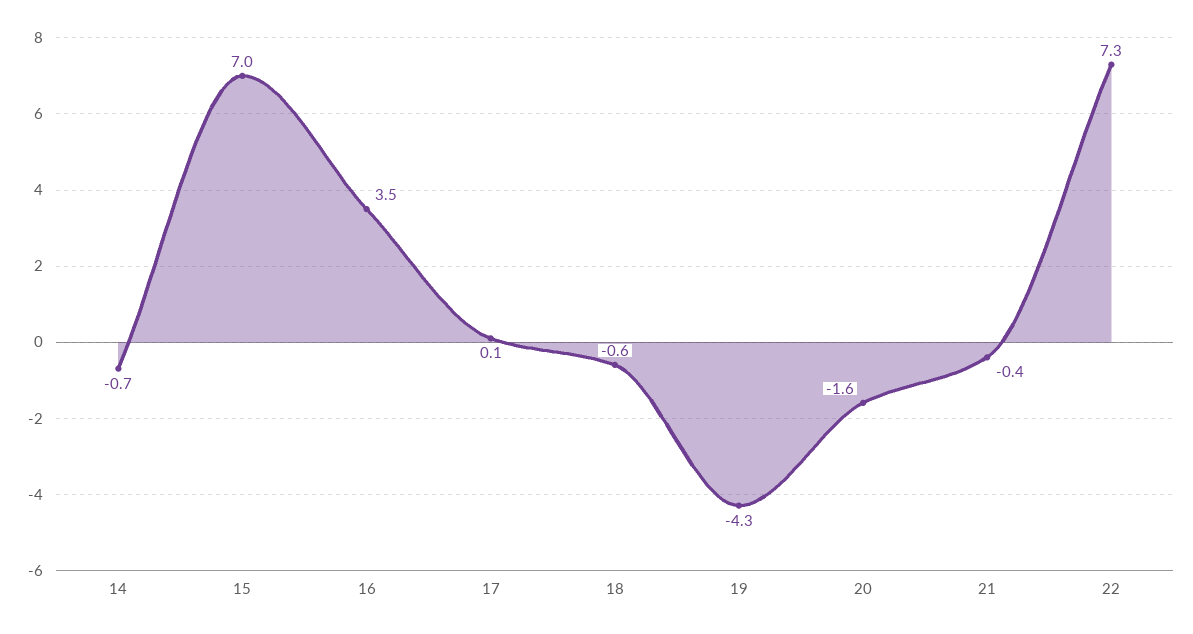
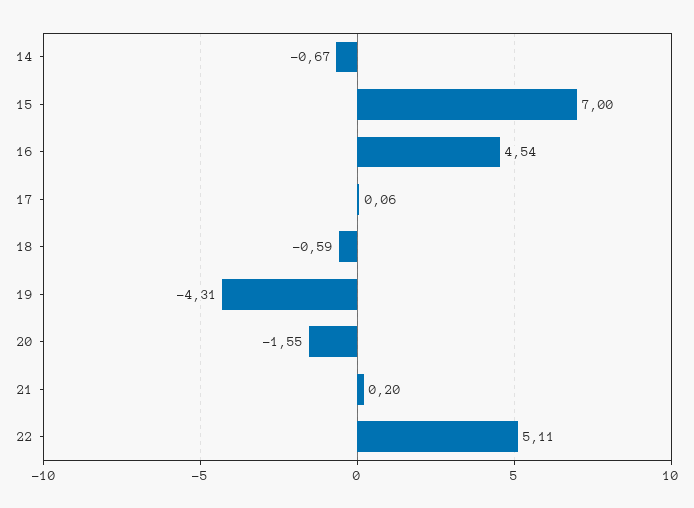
16: 3.5 -> 4.54
21: -0.4 -> 0.2
22: 7.3 -> 5.11

